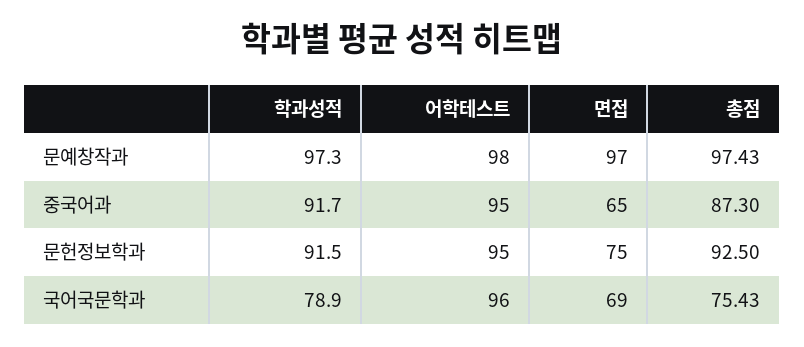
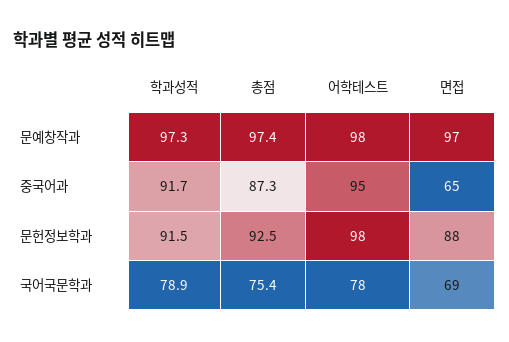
어학테스트, 문헌정보학과: 95 -> 98
면접, 문헌정보학과: 75 -> 88
어학테스트, 국어국문학과: 96 -> 78

